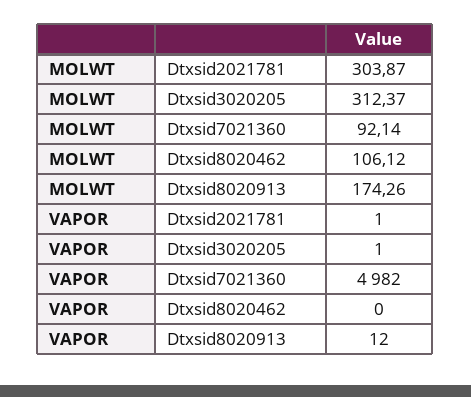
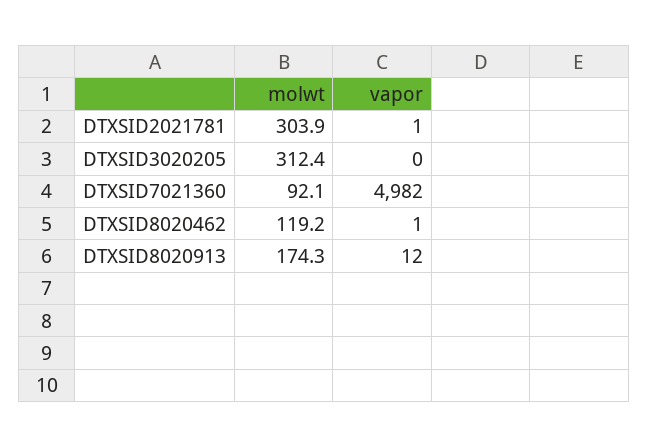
MOLWT, Dtxsid8020462: 106.12 -> 119.2
VAPOR, Dtxsid3020205: 1 -> 0
VAPOR, Dtxsid8020462: 0 -> 1

